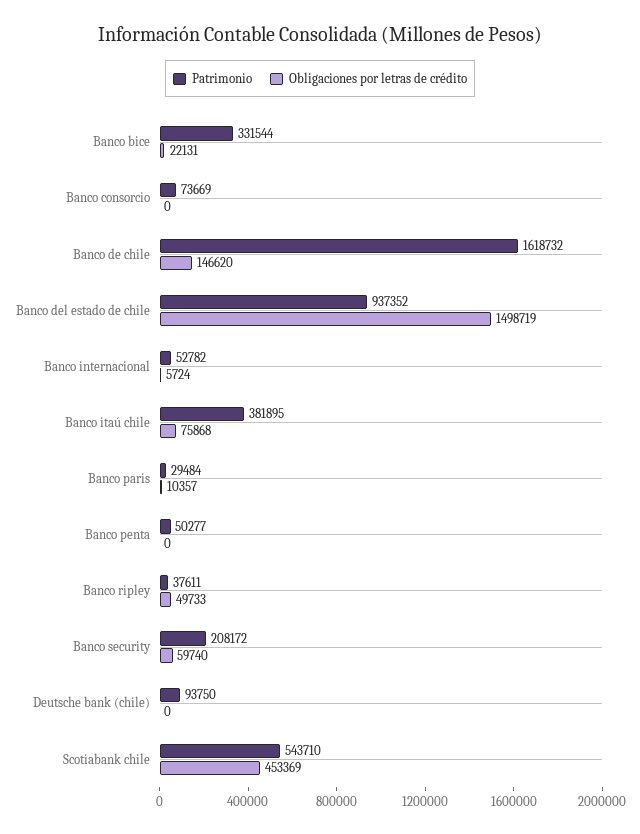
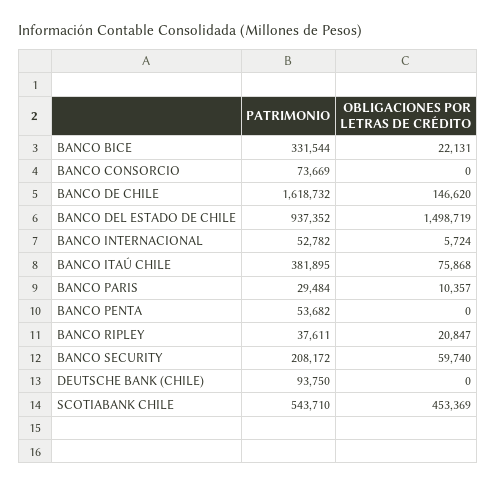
Patrimonio, Banco penta: 50277 -> 53682
Obligaciones por letras de crédito, Banco ripley: 49733 -> 20847

